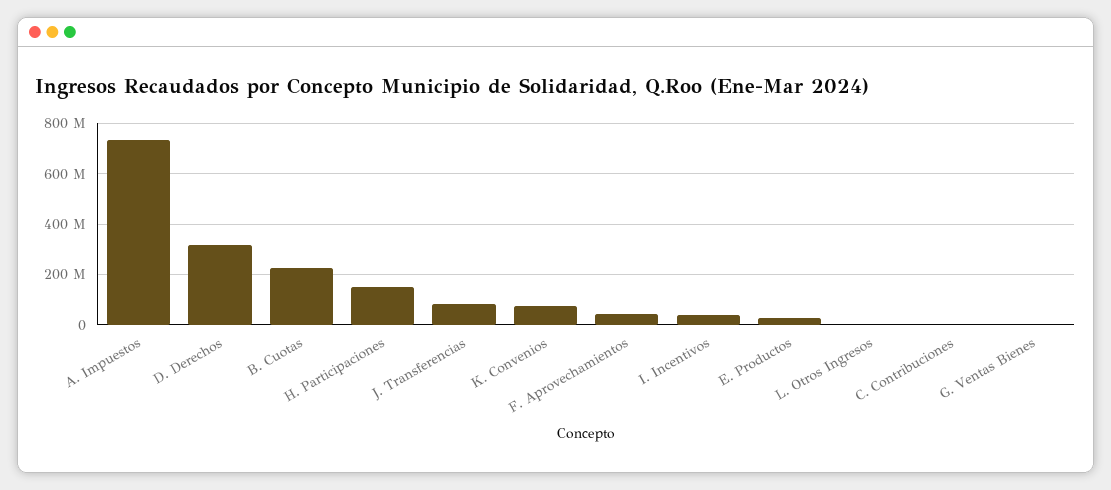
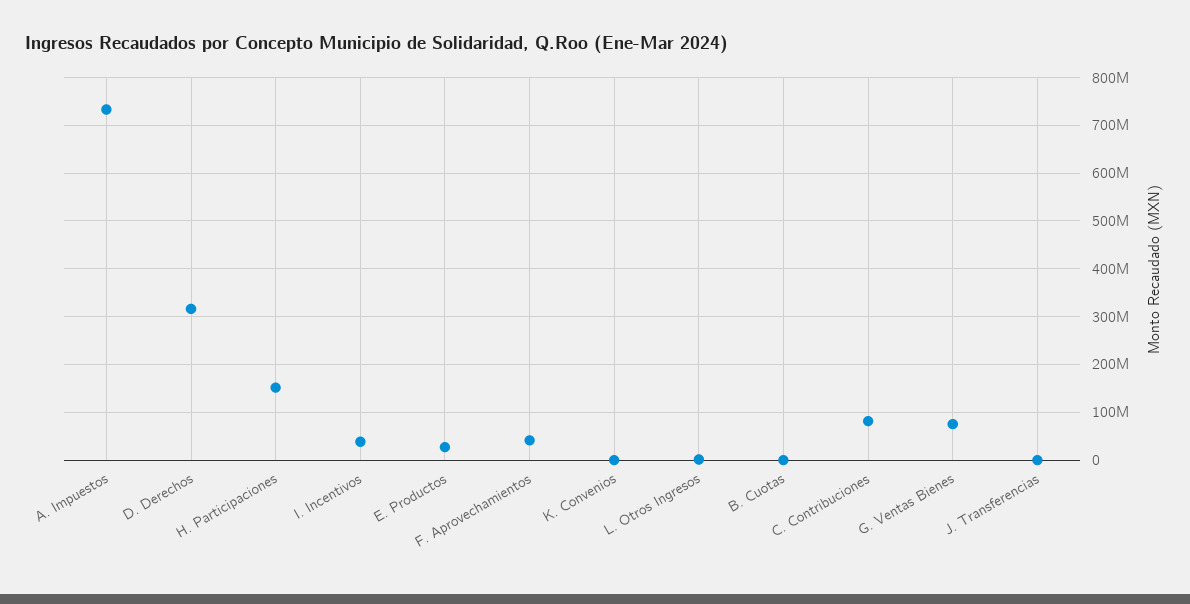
B. Cuotas: 225000000 -> 0
J. Transferencias: 75000000 -> 0
K. Convenios: 75000000 -> 0
C. Contribuciones: 0 -> 80000000
G. Ventas Bienes: 0 -> 80000000

